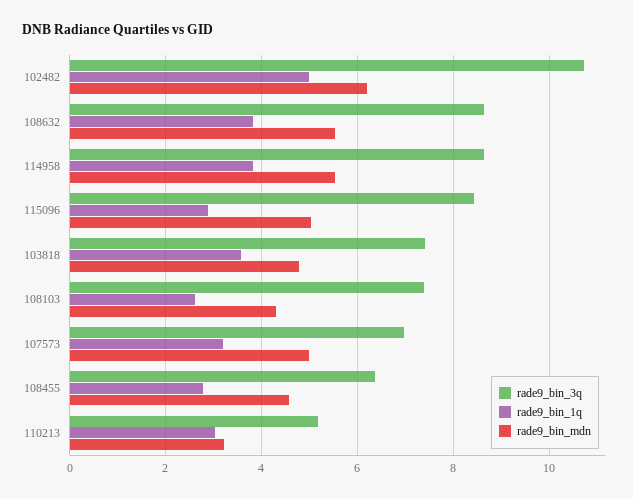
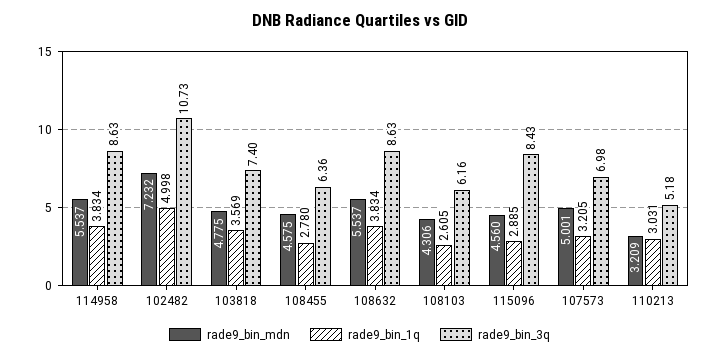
rade9_bin_mdn, 102482: 6.2 -> 7.232
rade9_bin_mdn, 115096: 5 -> 4.56
rade9_bin_3q, 108103: 7.4 -> 6.16

